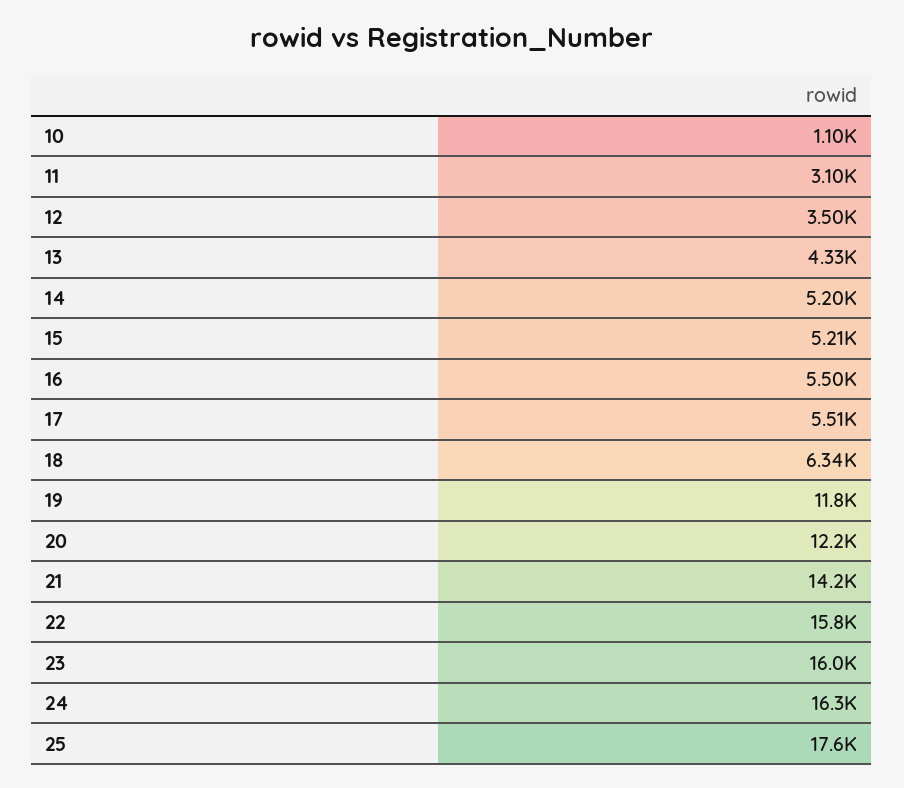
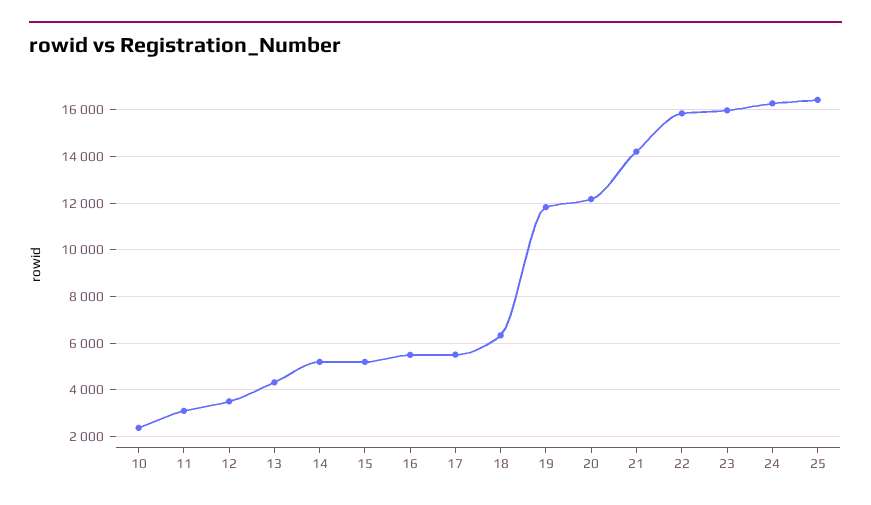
10: 1100 -> 2500
25: 17600 -> 16500

